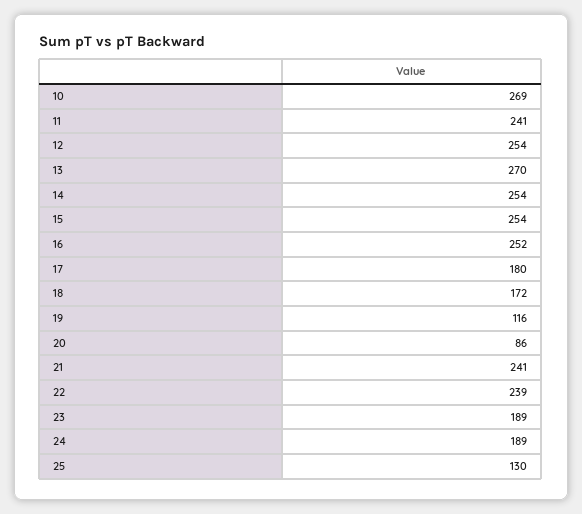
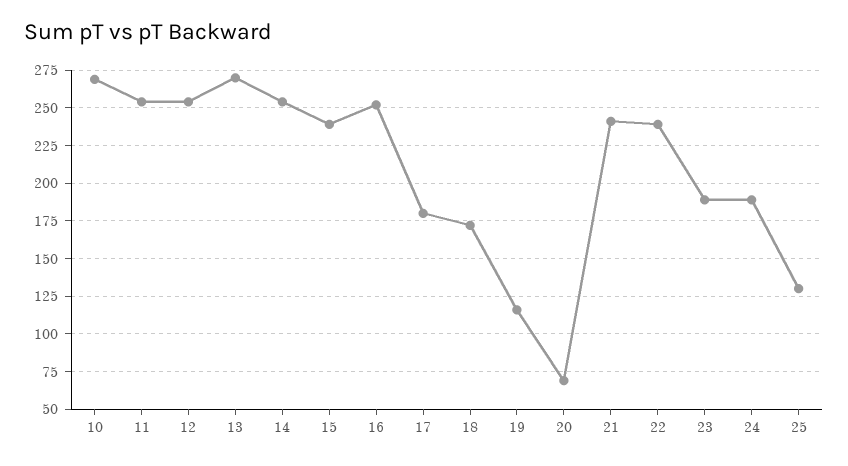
11: 241 -> 255
15: 254 -> 240
20: 86 -> 70

